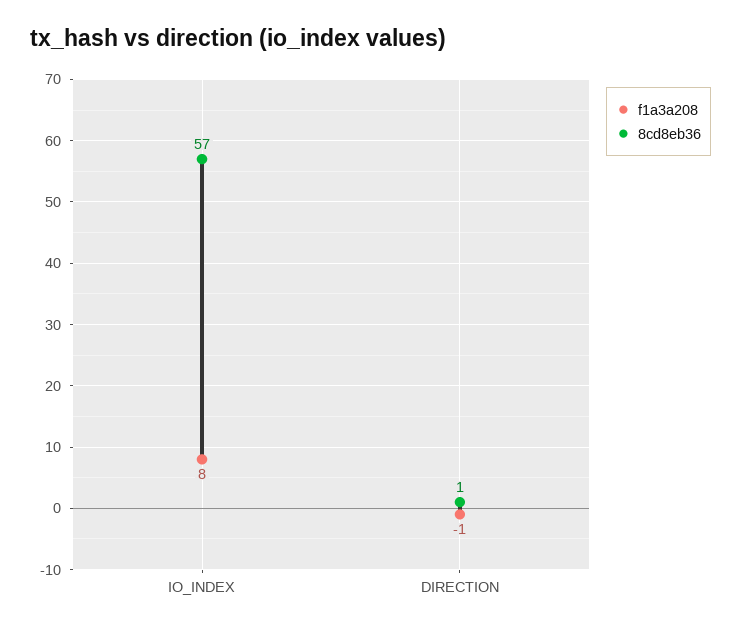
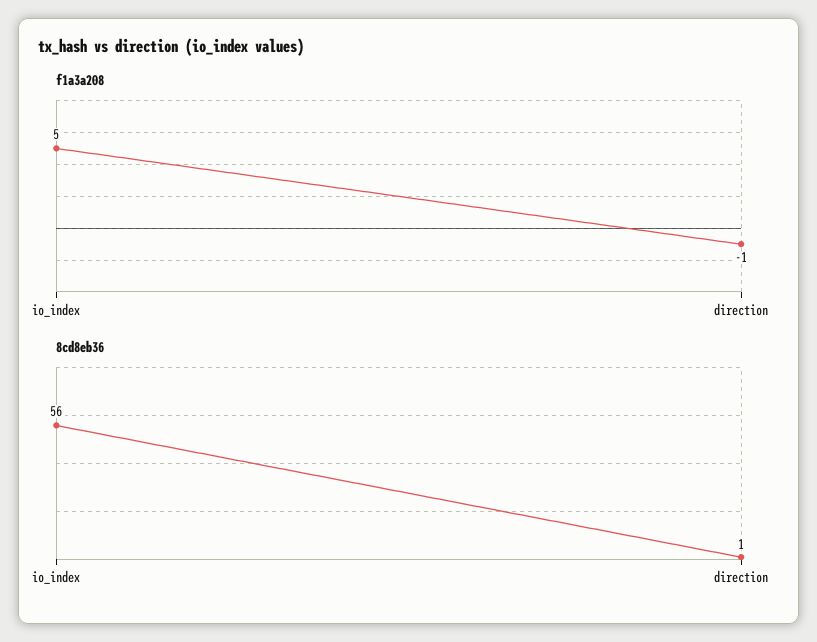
f1a3a208, IO_INDEX: 8 -> 5
8cd8eb36, IO_INDEX: 57 -> 56

